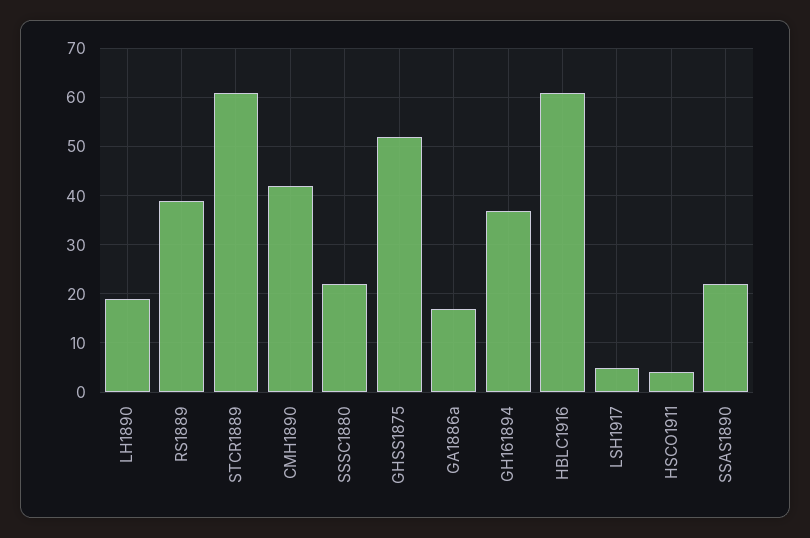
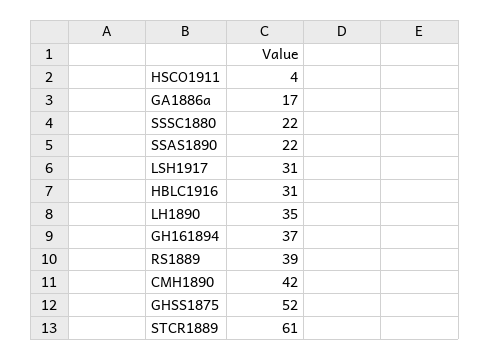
LH1890: 20 -> 35
HBLC1916: 60 -> 31
LSH1917: 5 -> 31

